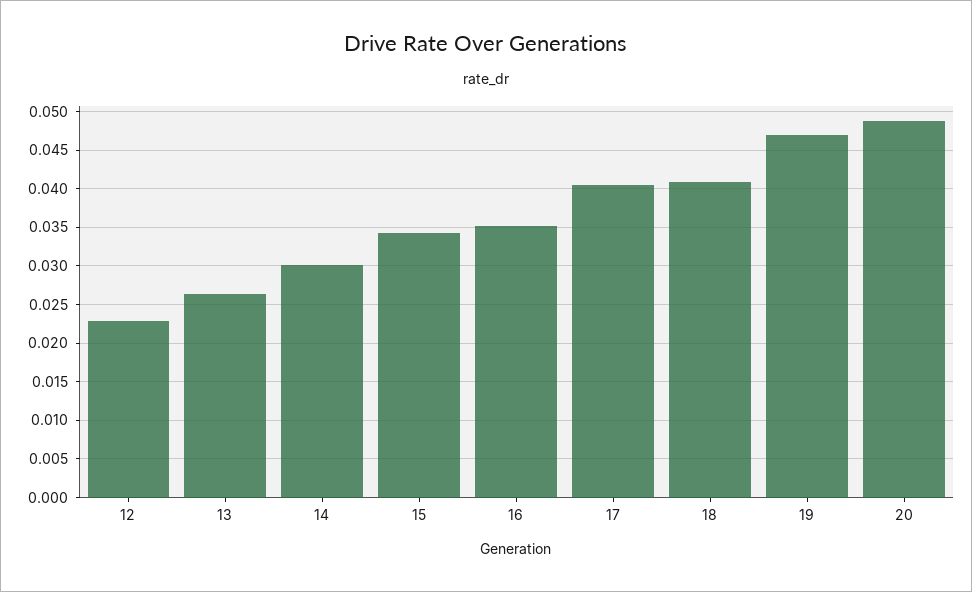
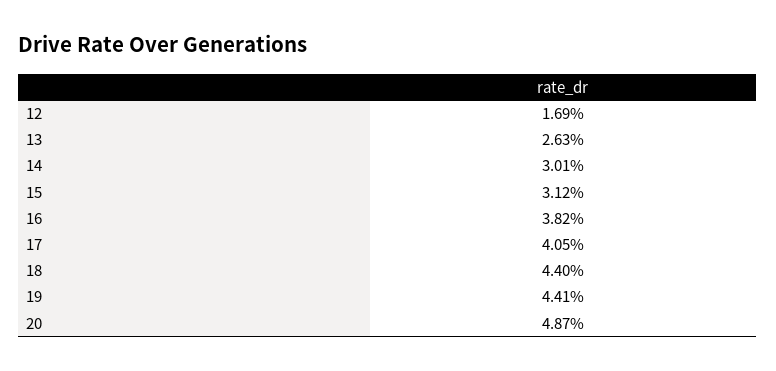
12: 0.023 -> 0.0169
15: 0.034 -> 0.0312
16: 0.035 -> 0.0382
18: 0.041 -> 0.044
19: 0.047 -> 0.0441

